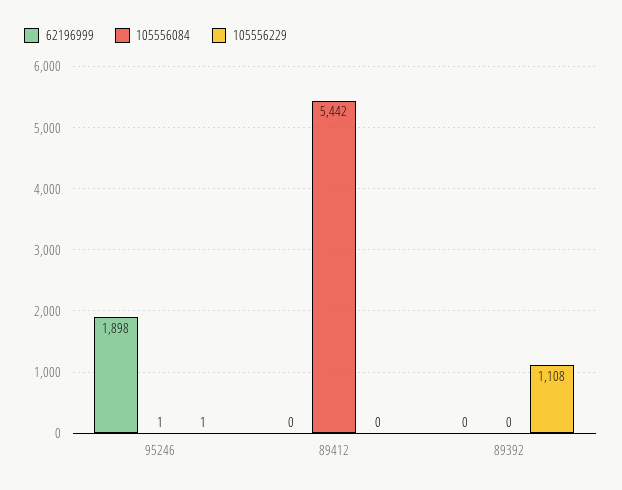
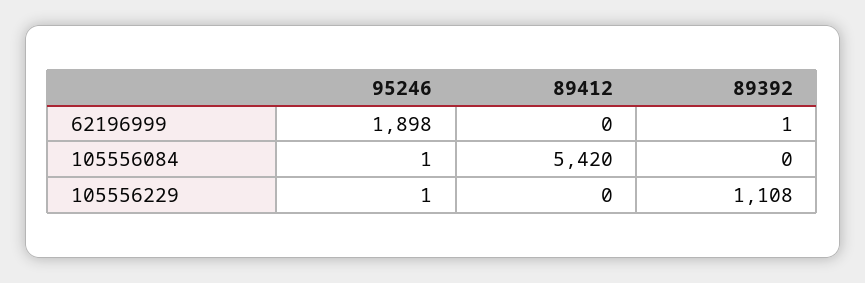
105556084, 89412: 5442 -> 5420
62196999, 89392: 0 -> 1

